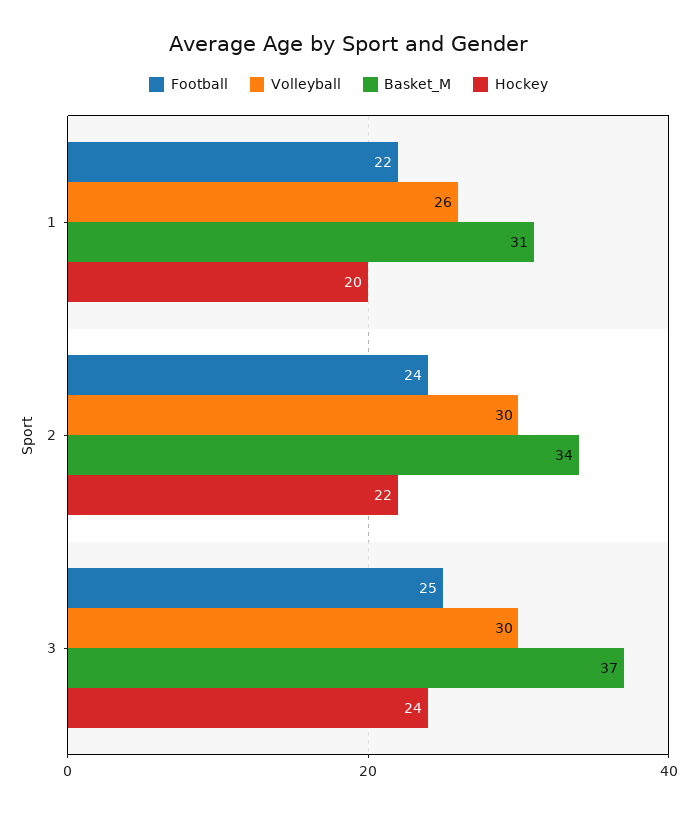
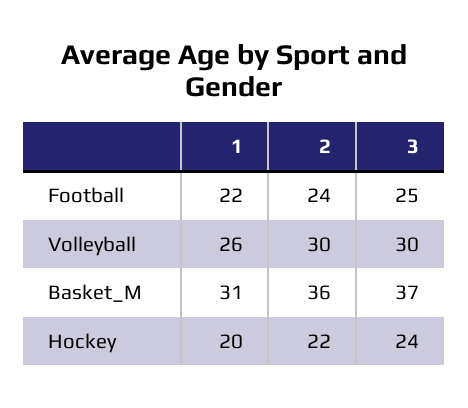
Basket_M, 2: 34 -> 36

